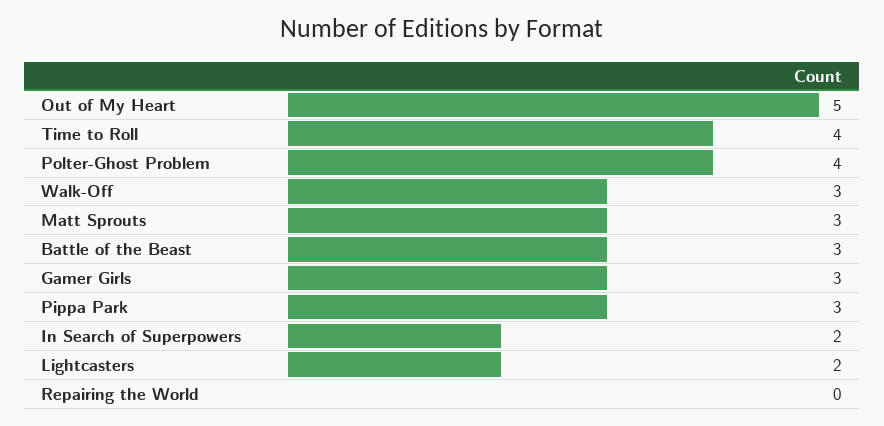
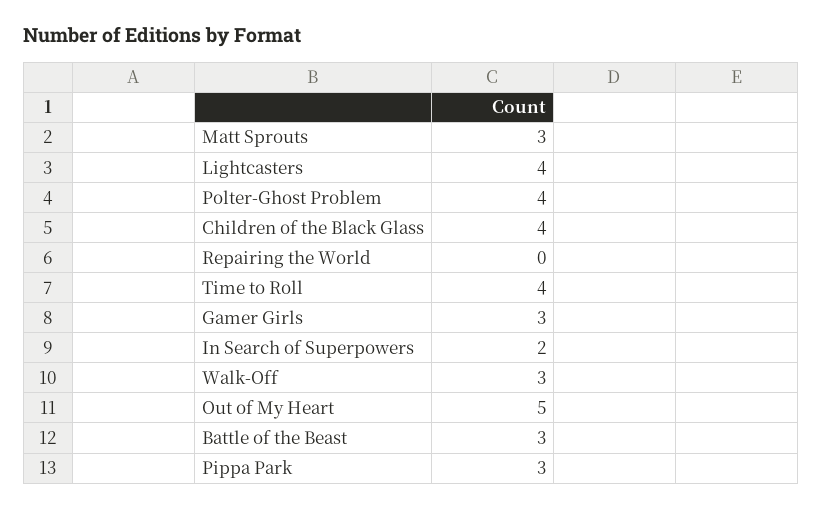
Lightcasters: 2 -> 4
Children of the Black Glass: none -> 4

